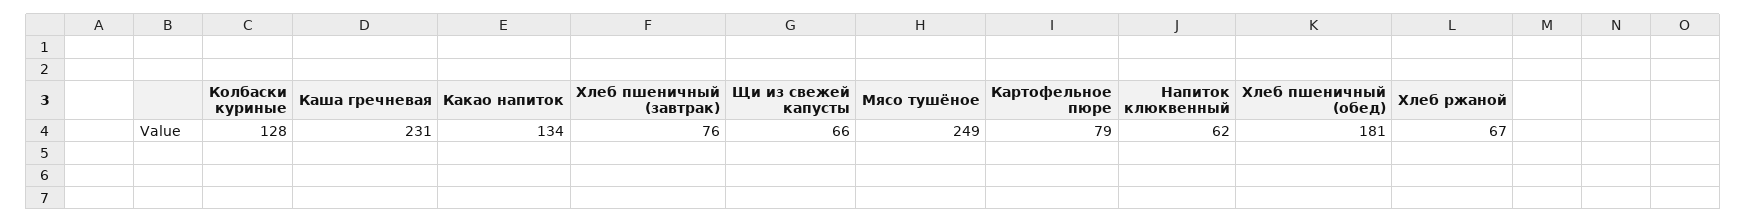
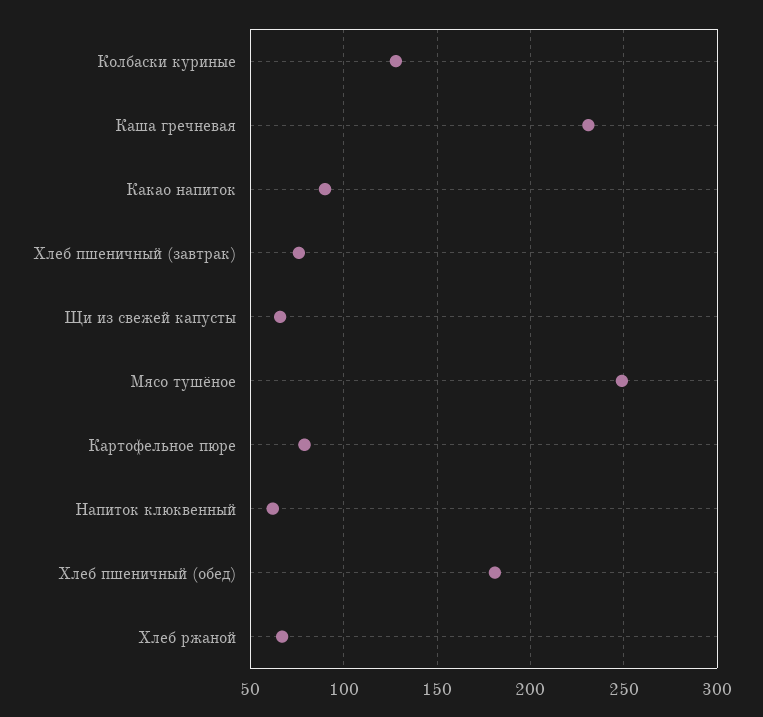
Какао напиток: 134 -> 90

